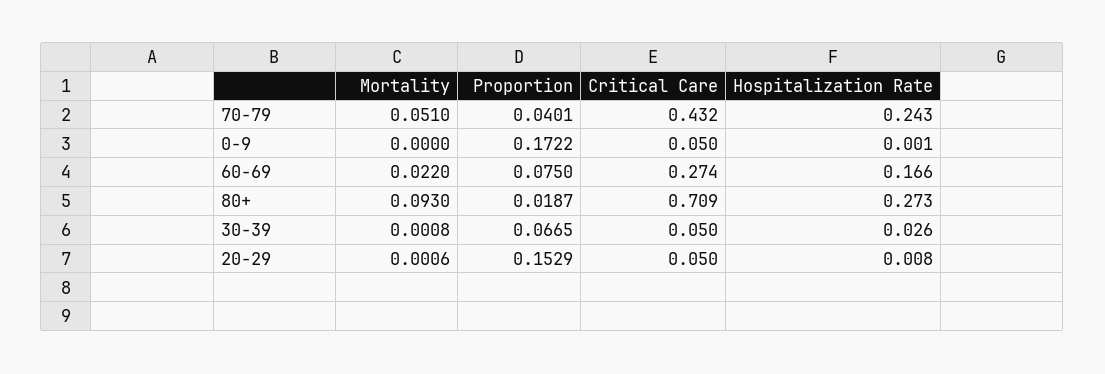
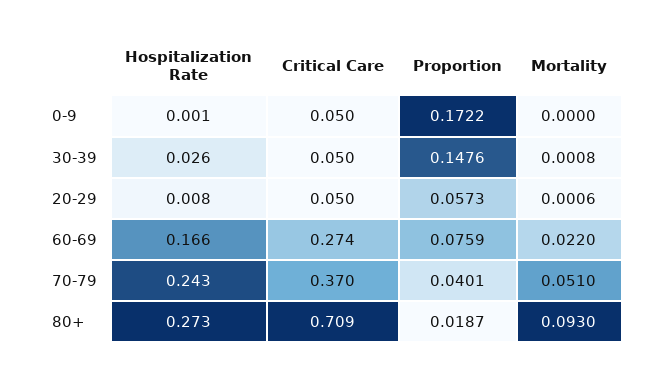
Critical Care, 70-79: 0.432 -> 0.37
Proportion, 60-69: 0.075 -> 0.0759
Proportion, 30-39: 0.0665 -> 0.1476
Proportion, 20-29: 0.1529 -> 0.0573

